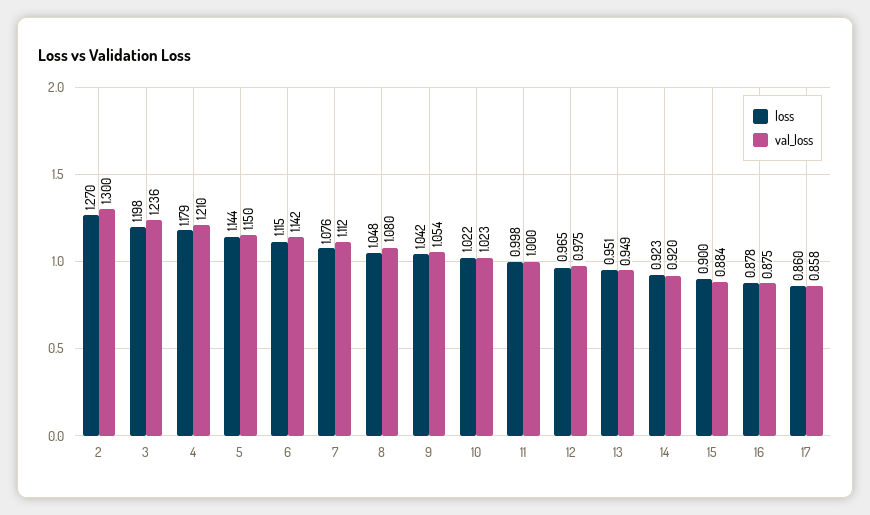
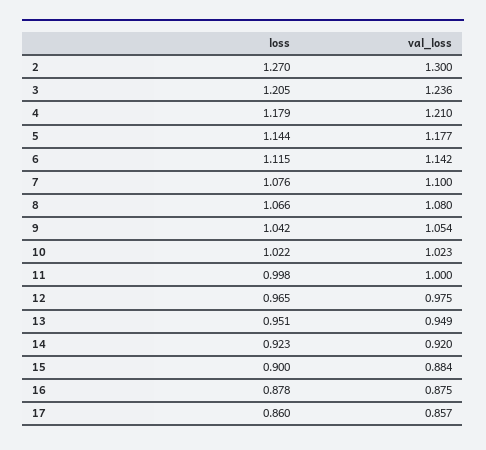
loss, 3: 1.198 -> 1.205
val_loss, 5: 1.15 -> 1.177
val_loss, 7: 1.112 -> 1.1
loss, 8: 1.048 -> 1.066
val_loss, 17: 0.858 -> 0.857

